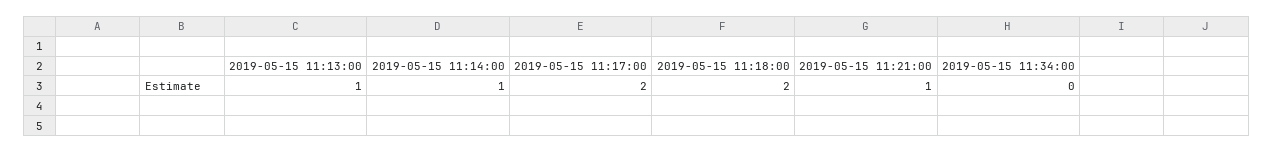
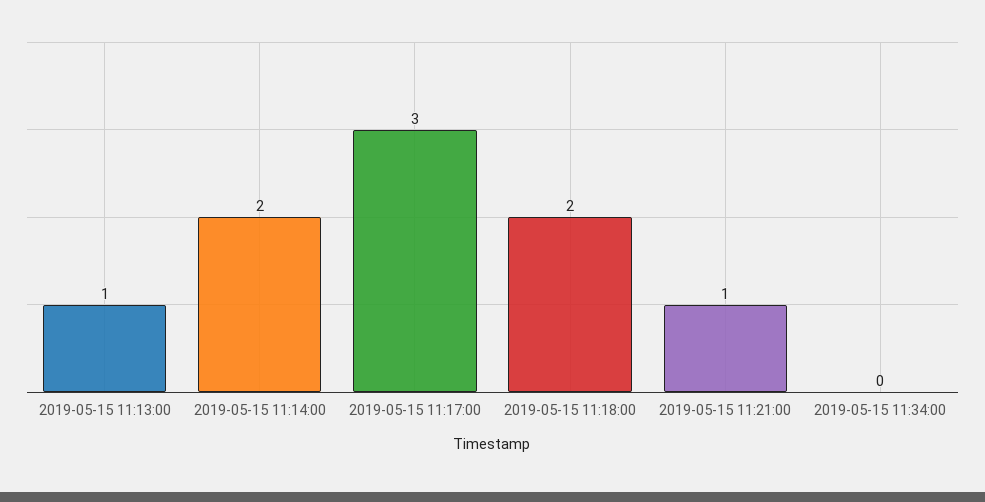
2019-05-15 11:14:00: 1 -> 2
2019-05-15 11:17:00: 2 -> 3

